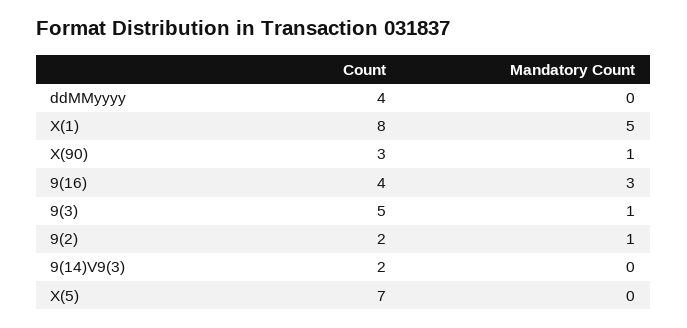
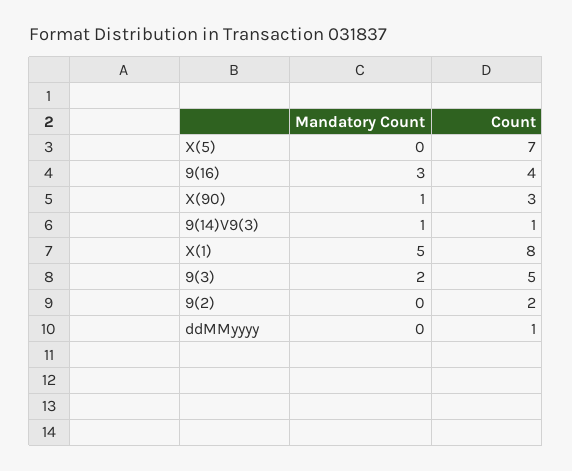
Count, ddMMyyyy: 4 -> 1
Mandatory Count, 9(3): 1 -> 2
Mandatory Count, 9(2): 1 -> 0
Count, 9(14)V9(3): 2 -> 1
Mandatory Count, 9(14)V9(3): 0 -> 1

